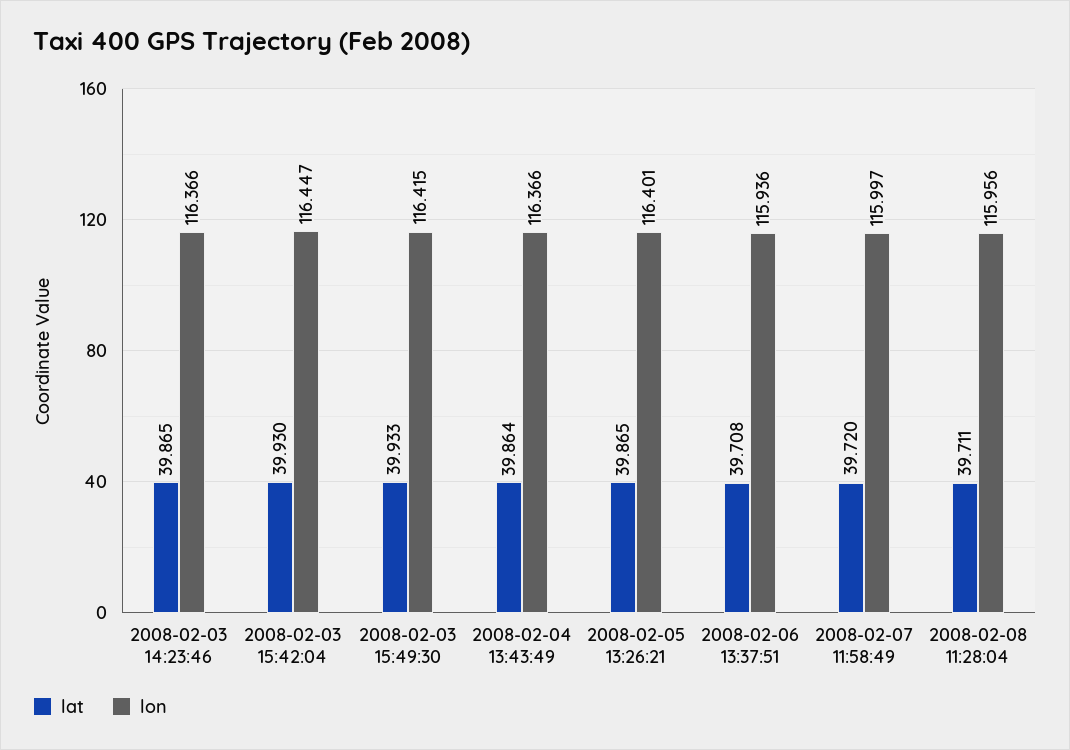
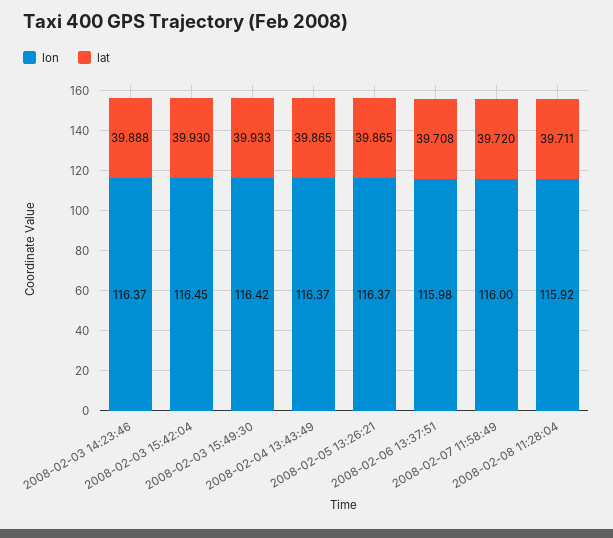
lat, 2008-02-03 14:23:46: 39.865 -> 39.888
lat, 2008-02-04 13:43:49: 39.864 -> 39.865
lon, 2008-02-05 13:26:21: 116.401 -> 116.37
lon, 2008-02-06 13:37:51: 115.936 -> 115.98
lon, 2008-02-08 11:28:04: 115.956 -> 115.92

